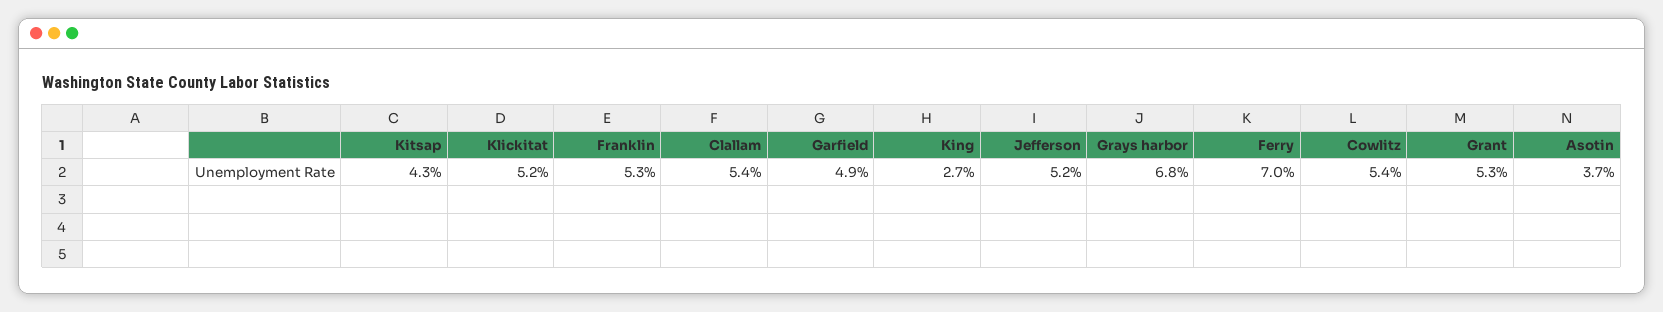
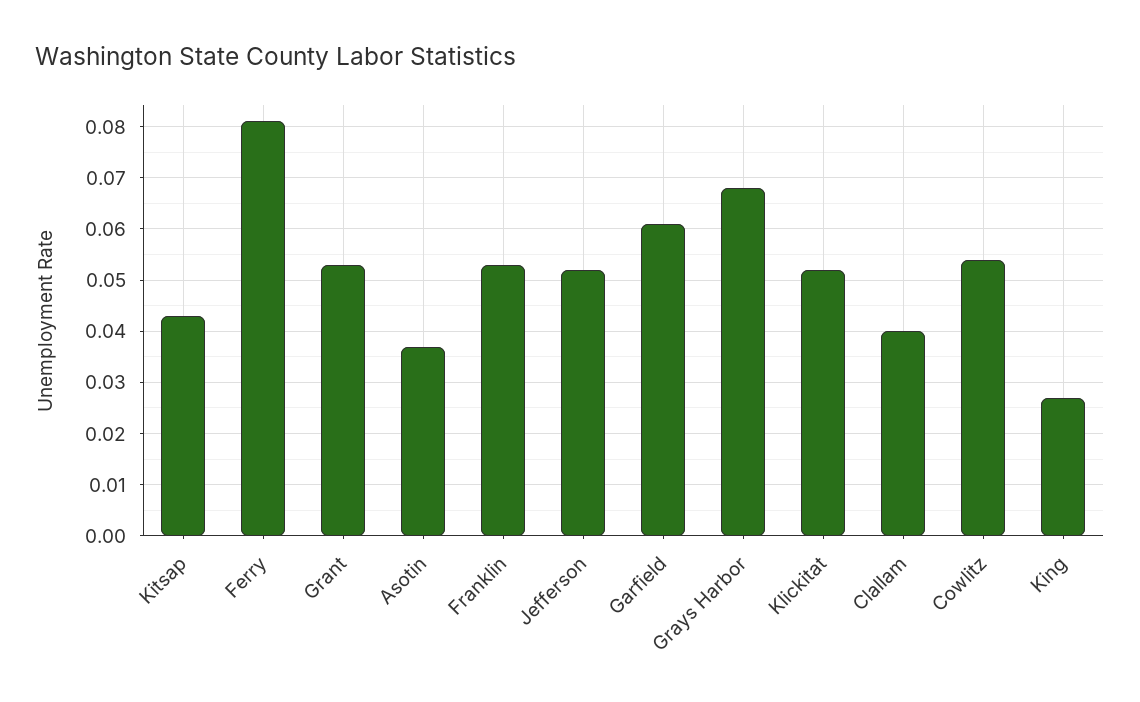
Clallam: 0.054 -> 0.04
Garfield: 0.049 -> 0.06
Ferry: 0.07 -> 0.08

